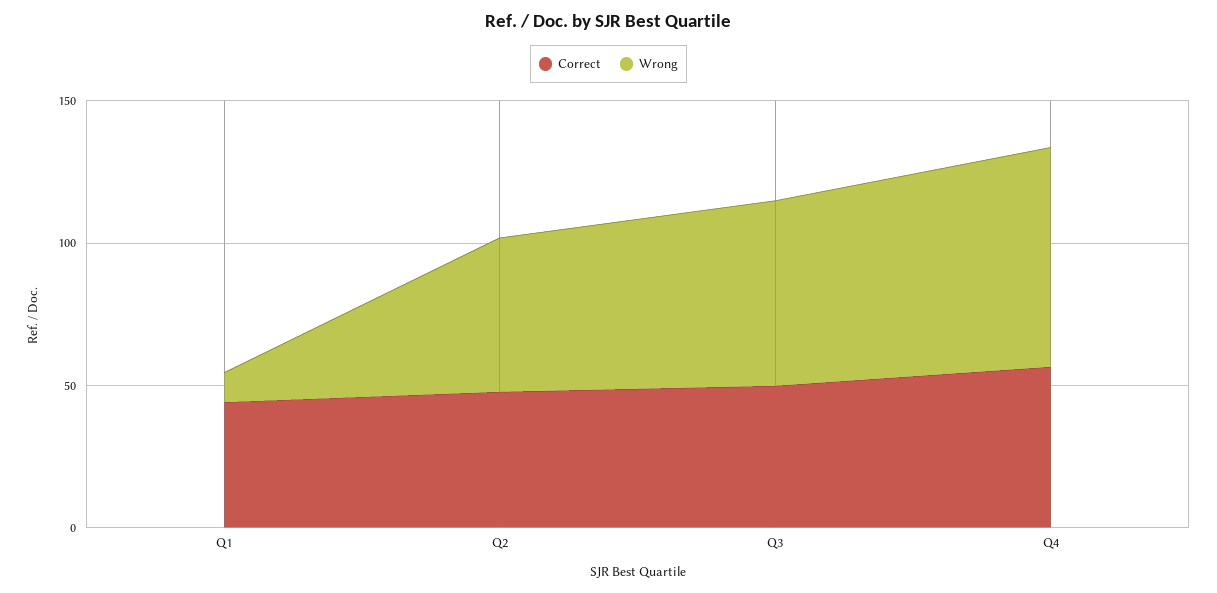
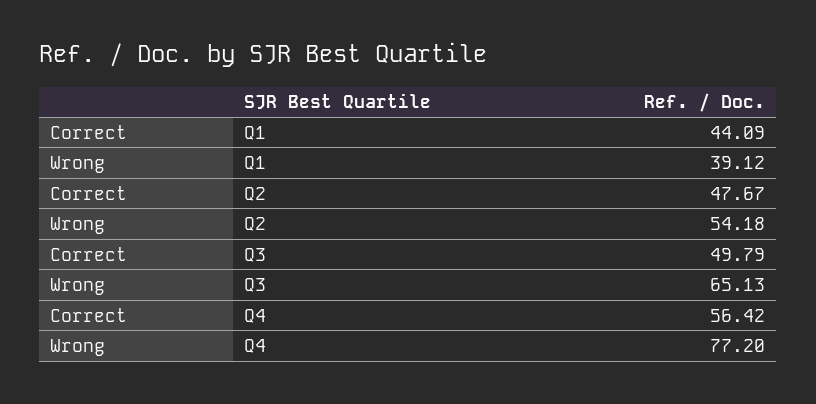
Wrong, Q1: 10 -> 39.12

